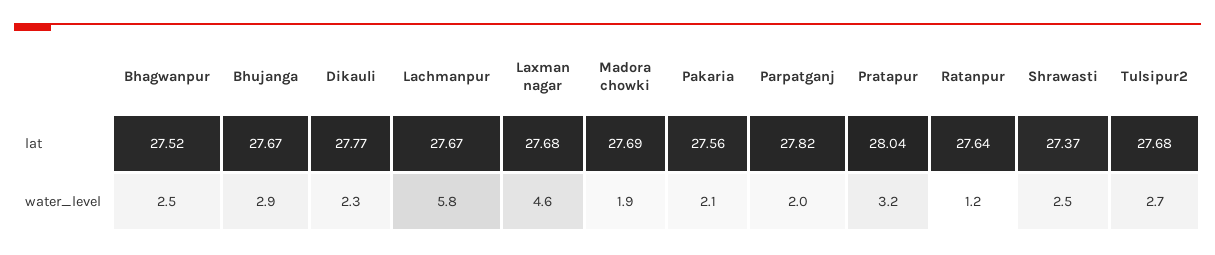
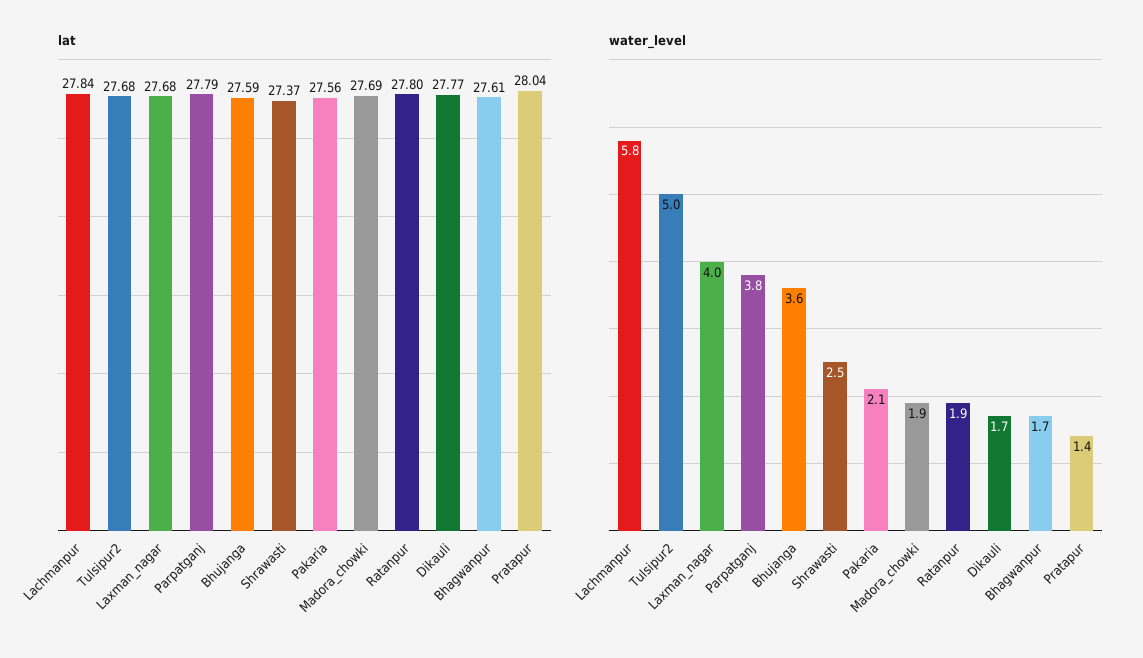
lat, Bhagwanpur: 27.52 -> 27.61
lat, Bhujanga: 27.67 -> 27.59
lat, Lachmanpur: 27.67 -> 27.84
lat, Parpatganj: 27.82 -> 27.79
lat, Ratanpur: 27.64 -> 27.8
water_level, Bhagwanpur: 2.5 -> 1.7
water_level, Bhujanga: 2.9 -> 3.6
water_level, Dikauli: 2.3 -> 1.7
water_level, Laxman nagar: 4.6 -> 4
water_level, Parpatganj: 2 -> 3.8
water_level, Pratapur: 3.2 -> 1.4
water_level, Ratanpur: 1.2 -> 1.9
water_level, Tulsipur2: 2.7 -> 5

